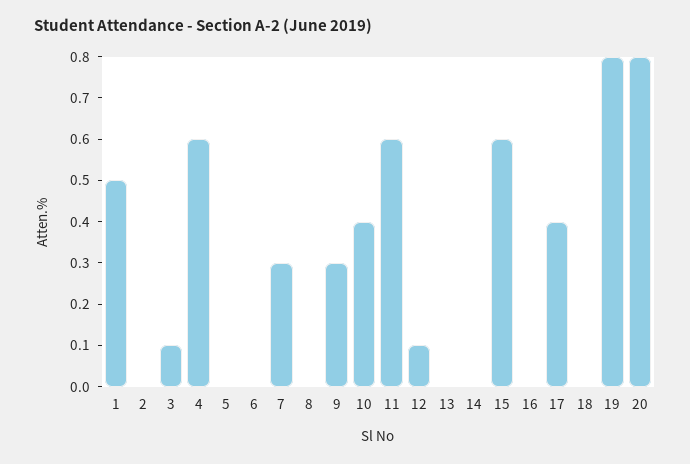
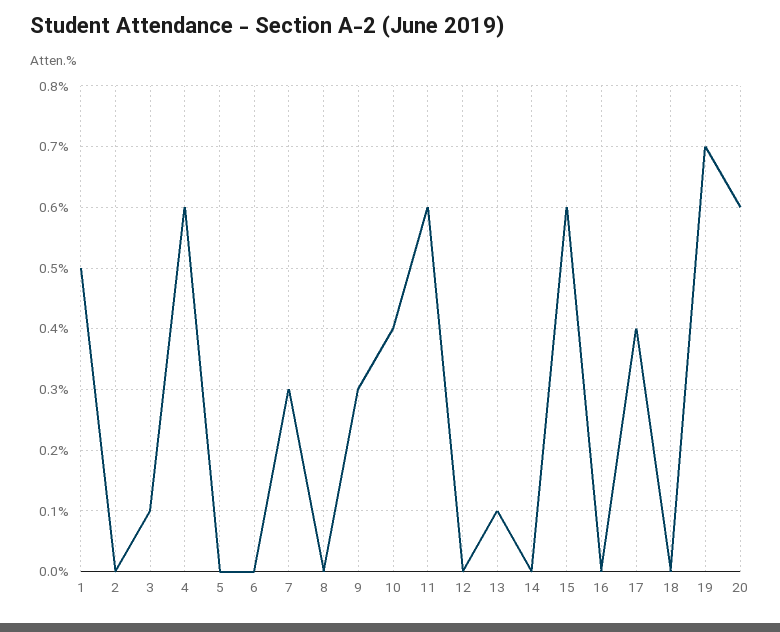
12: 0.1 -> 0
13: 0 -> 0.1
19: 0.8 -> 0.7
20: 0.8 -> 0.6

